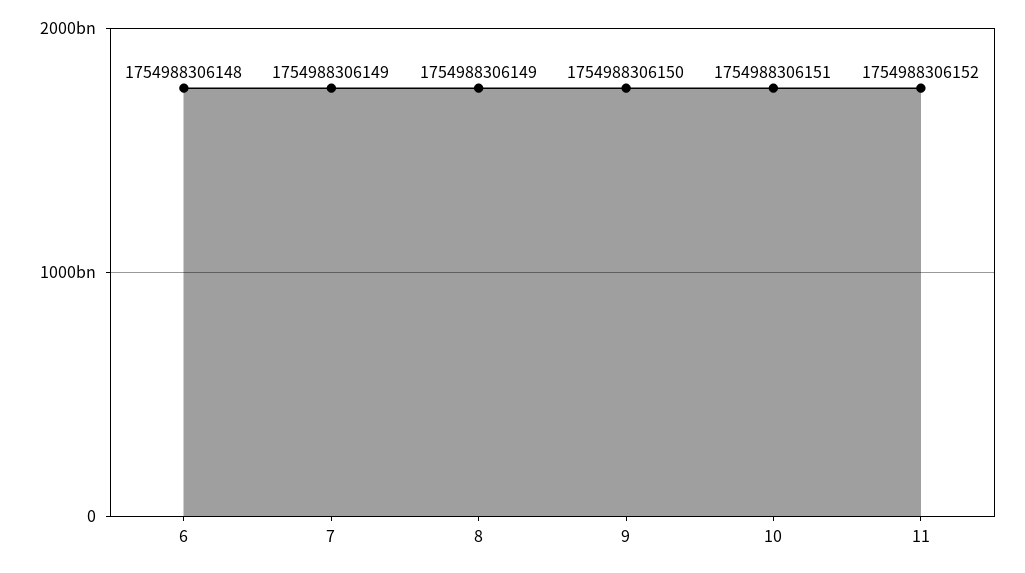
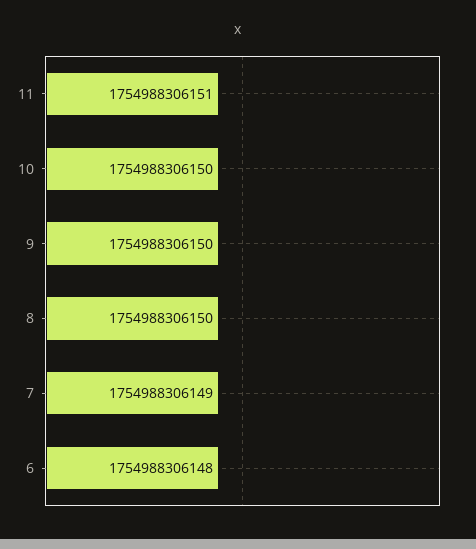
8: 1754988306149 -> 1754988306150
10: 1754988306151 -> 1754988306150
11: 1754988306152 -> 1754988306151

